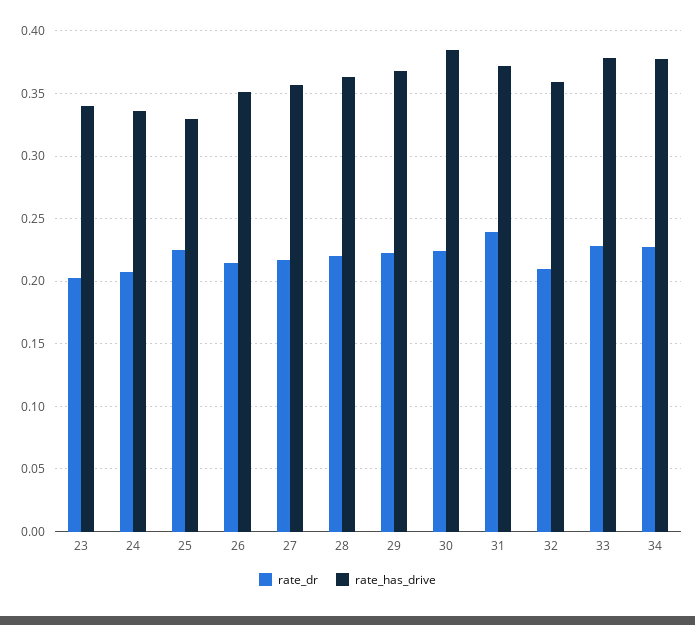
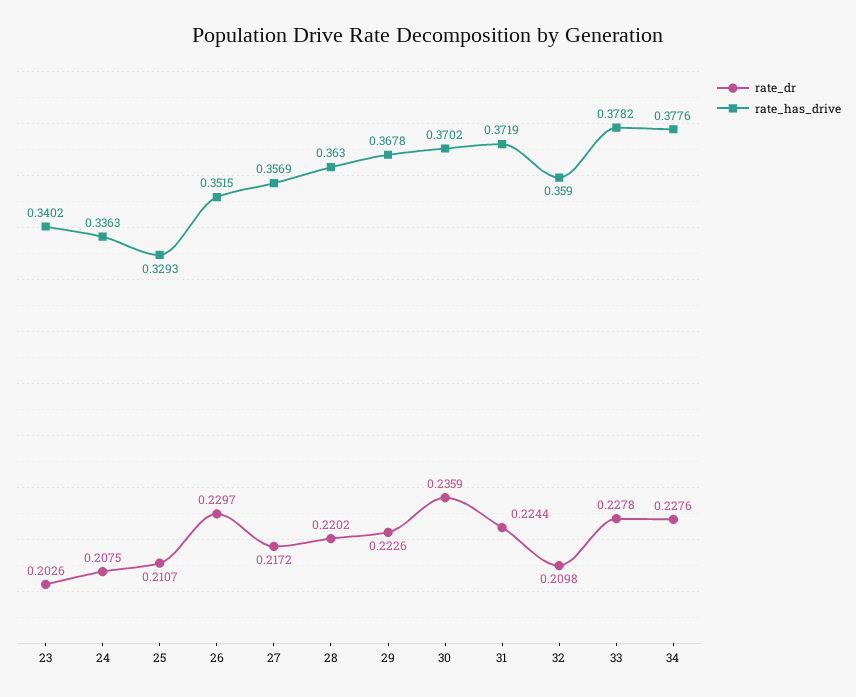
rate_dr, 25: 0.225 -> 0.2107
rate_dr, 26: 0.215 -> 0.2297
rate_dr, 30: 0.225 -> 0.2359
rate_has_drive, 30: 0.385 -> 0.3702
rate_dr, 31: 0.24 -> 0.2244

